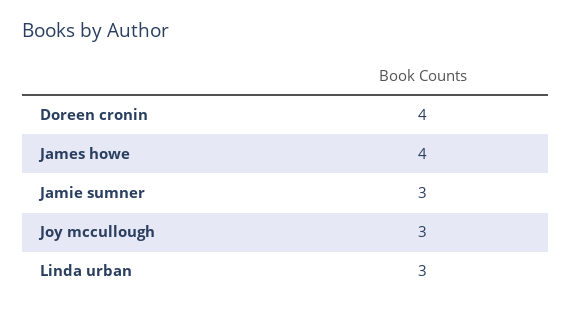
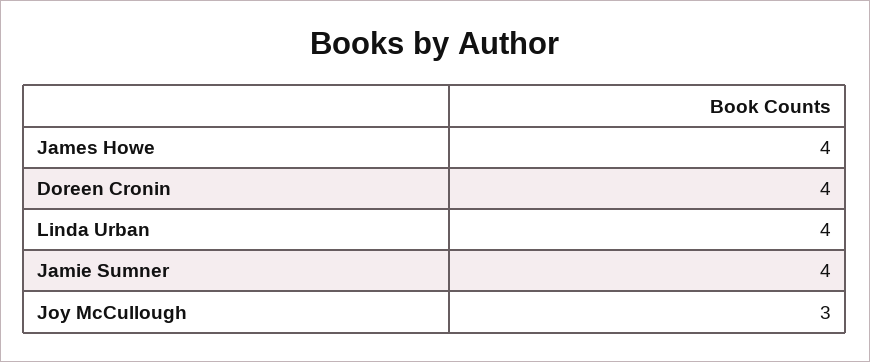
Jamie sumner: 3 -> 4
Linda urban: 3 -> 4

